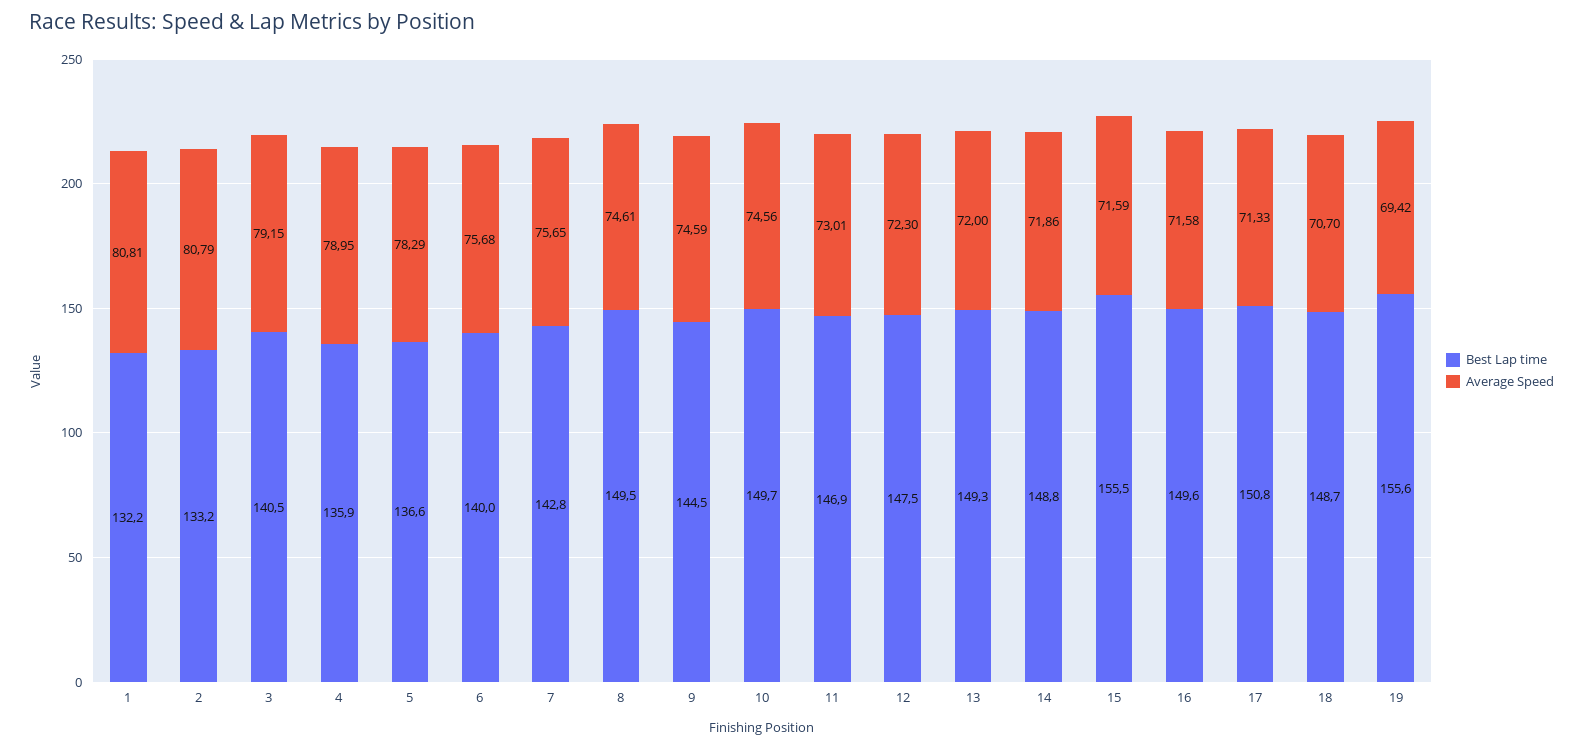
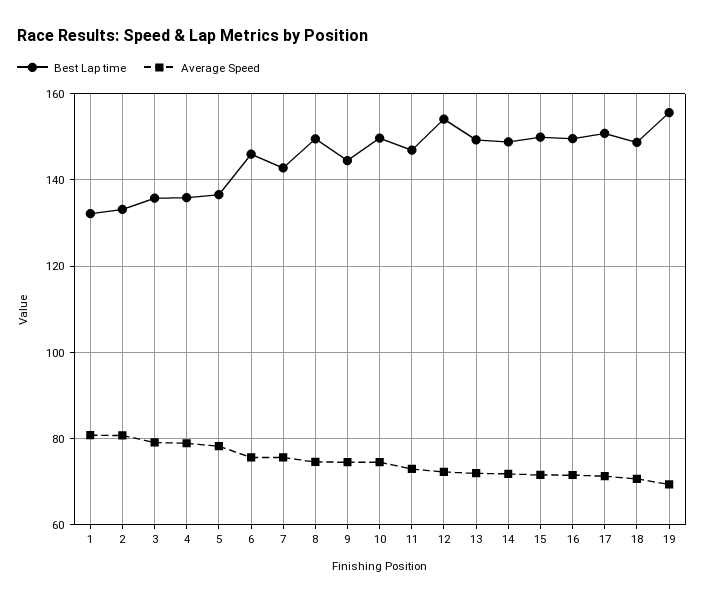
Best Lap time, 3: 140.5 -> 136
Best Lap time, 6: 140 -> 146
Best Lap time, 12: 147.5 -> 154
Best Lap time, 15: 155.5 -> 150

